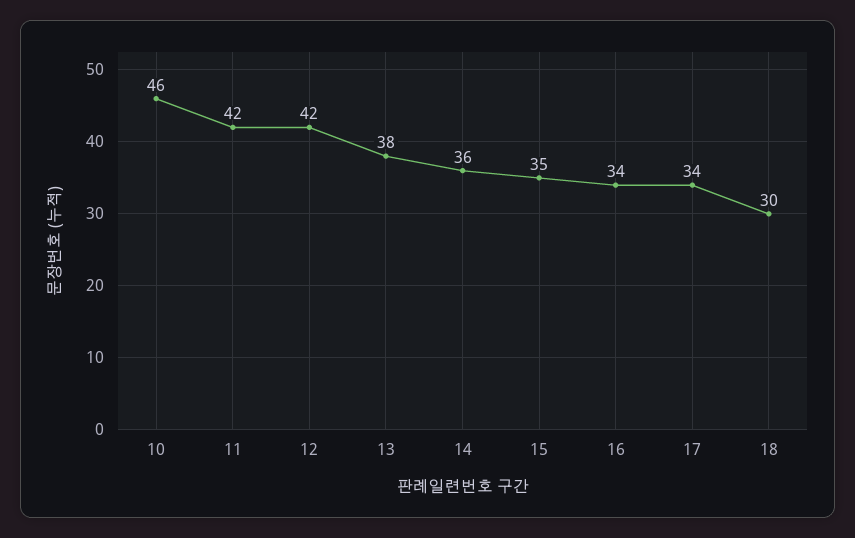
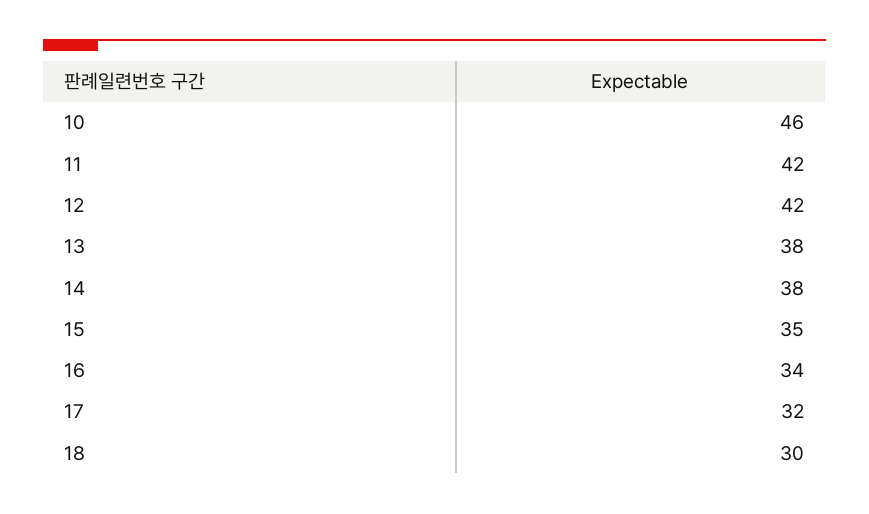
14: 36 -> 38
17: 34 -> 32

